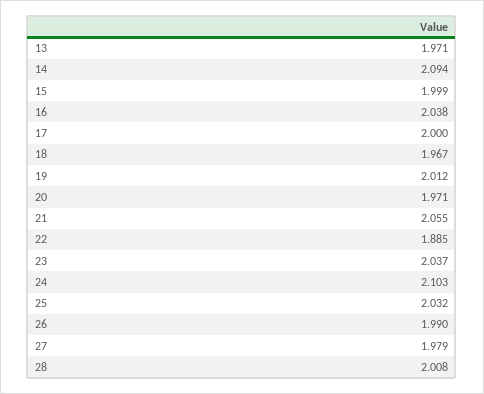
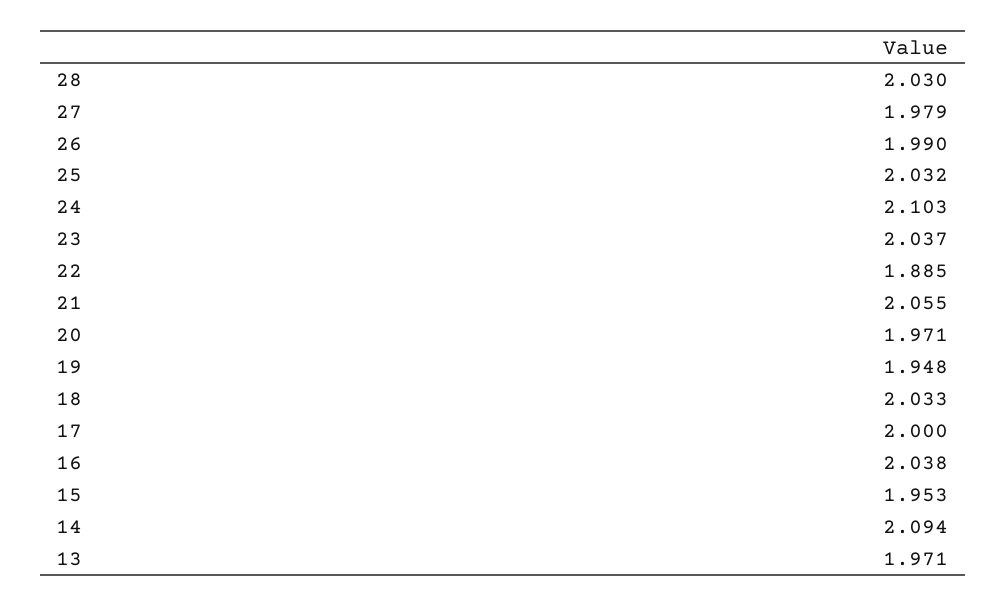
15: 1.999 -> 1.953
18: 1.967 -> 2.033
19: 2.012 -> 1.948
28: 2.008 -> 2.03

